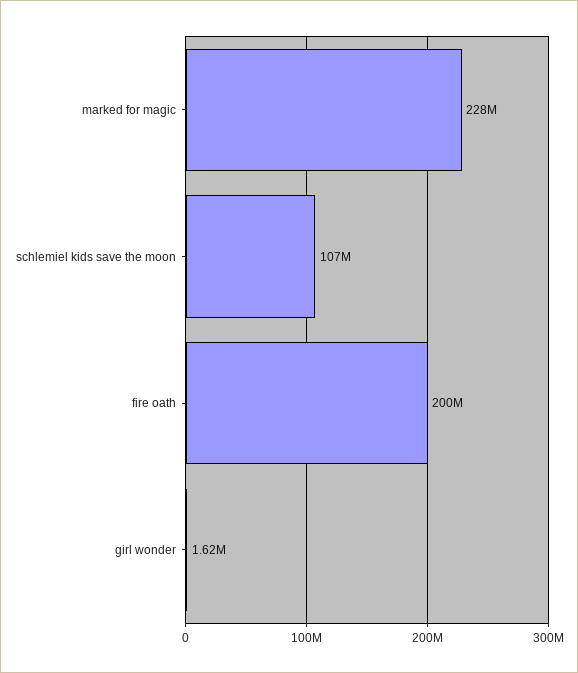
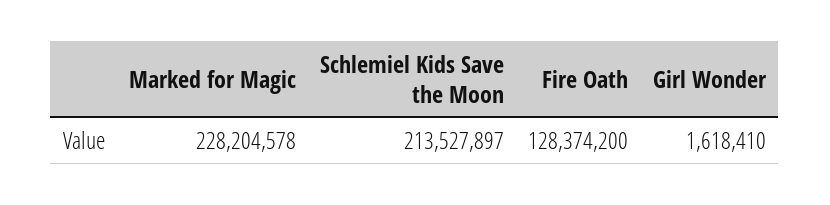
schlemiel kids save the moon: 107000000 -> 213527897
fire oath: 200000000 -> 128374200

